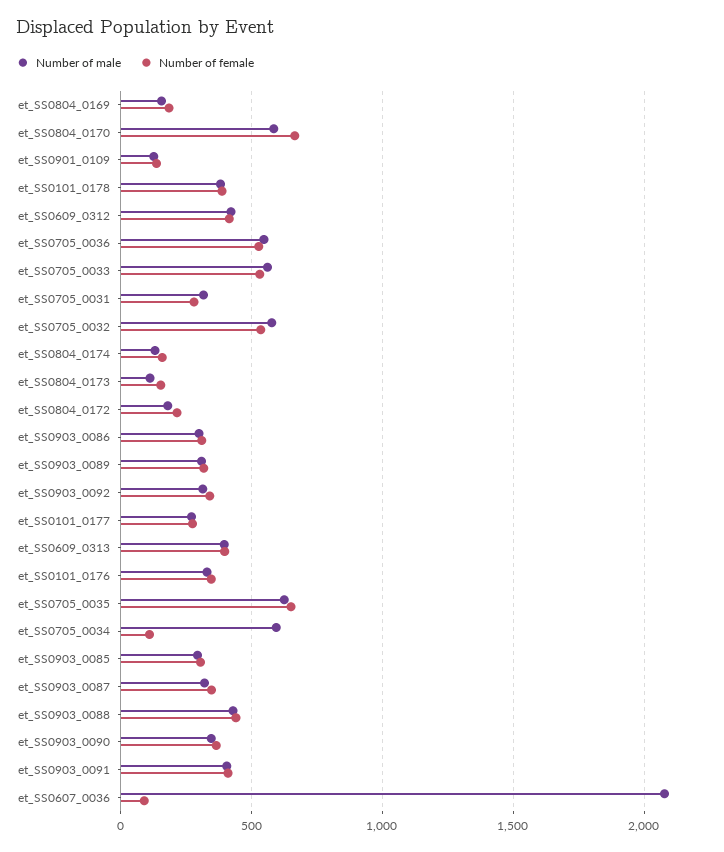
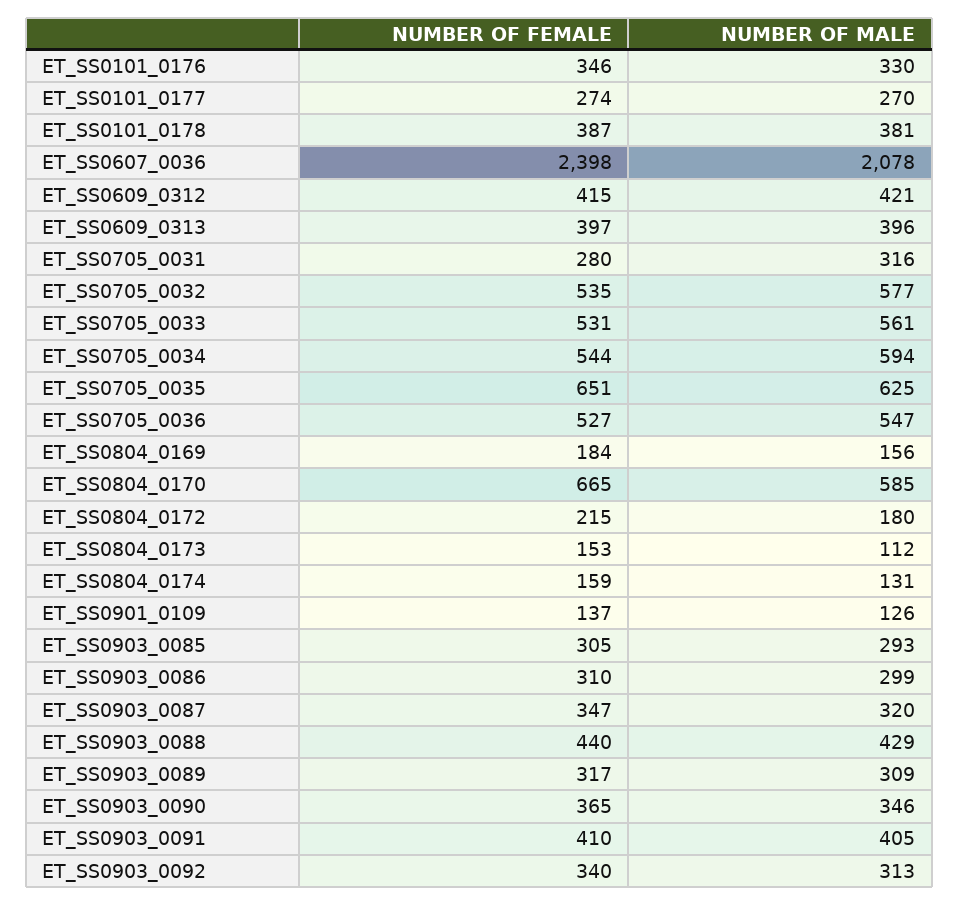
Number of female, et_SS0705_0034: 100 -> 544
Number of female, et_SS0607_0036: 100 -> 2398

